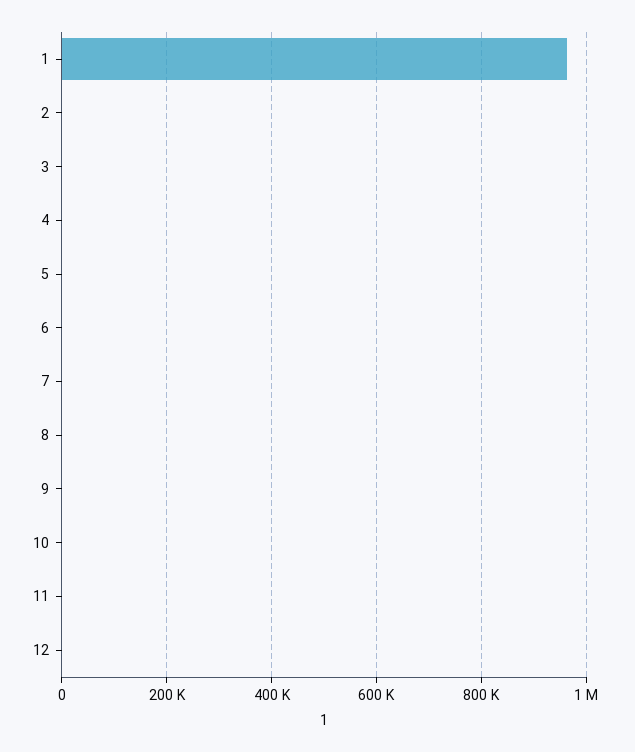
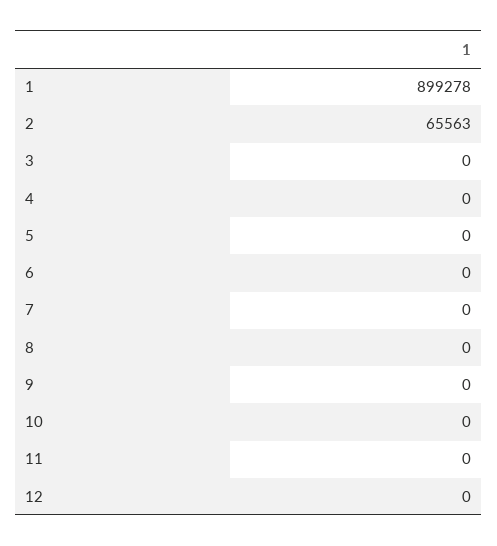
1: 960000 -> 899278
2: 0 -> 65563

